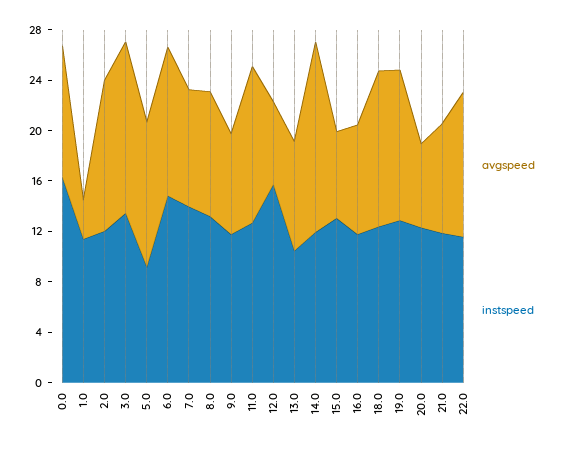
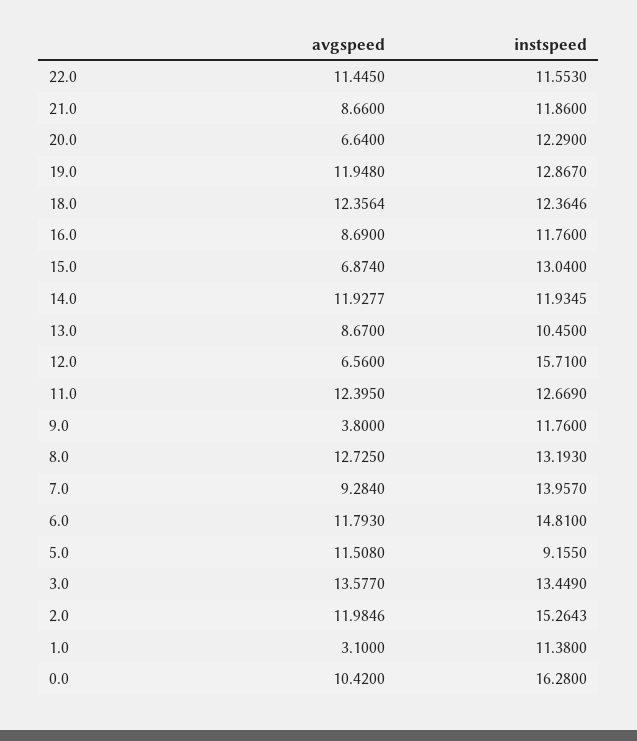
instspeed, 2.0: 12 -> 15.2643
avgspeed, 8.0: 10 -> 12.725
avgspeed, 9.0: 8 -> 3.8
avgspeed, 14.0: 15 -> 11.9277

